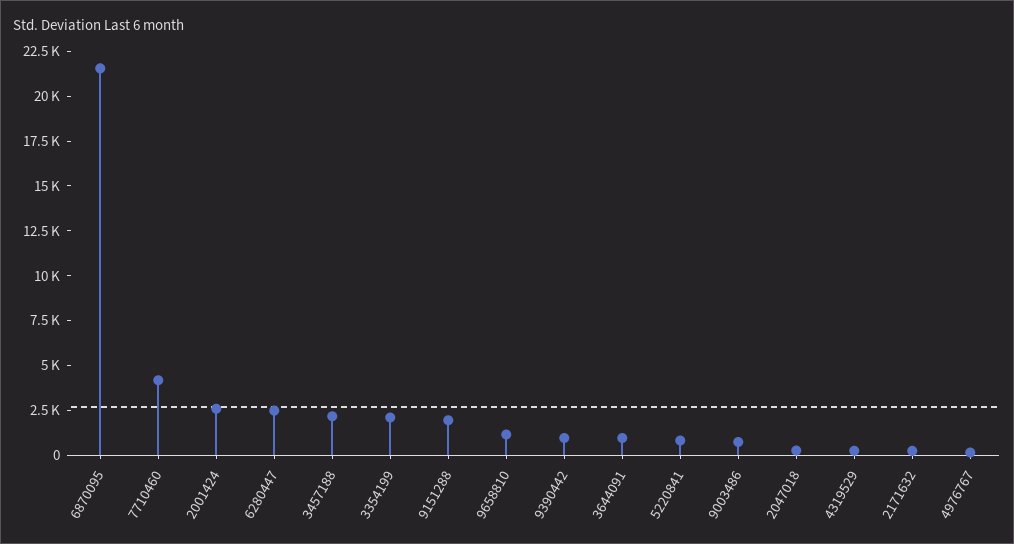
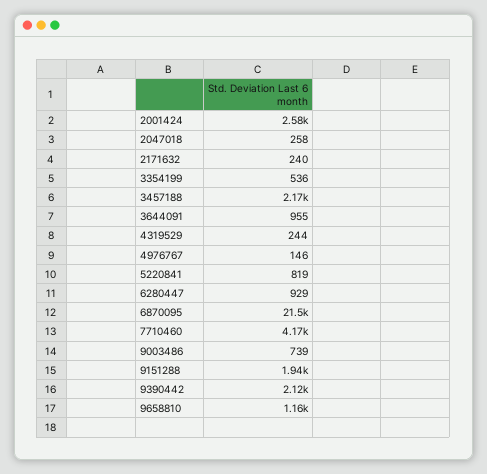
6280447: 2500 -> 929
3354199: 2000 -> 536
9390442: 1000 -> 2120

